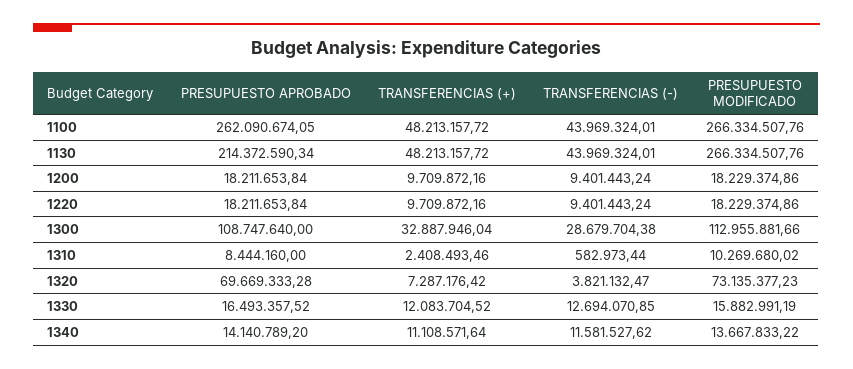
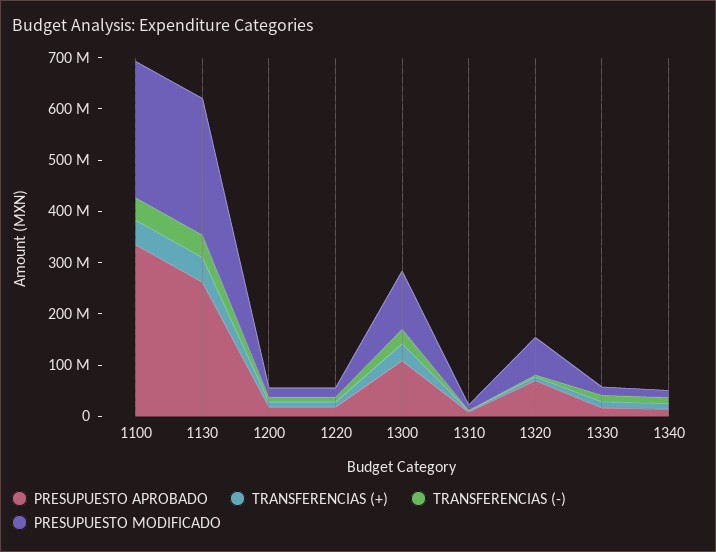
PRESUPUESTO APROBADO, 1100: 262090674.05 -> 340000000
PRESUPUESTO APROBADO, 1130: 214372590.34 -> 260000000

